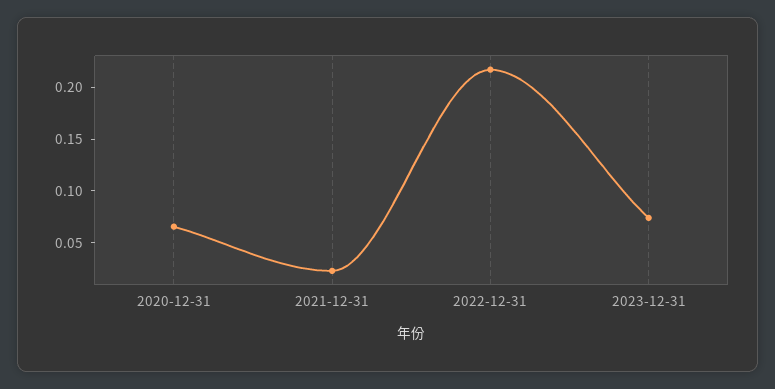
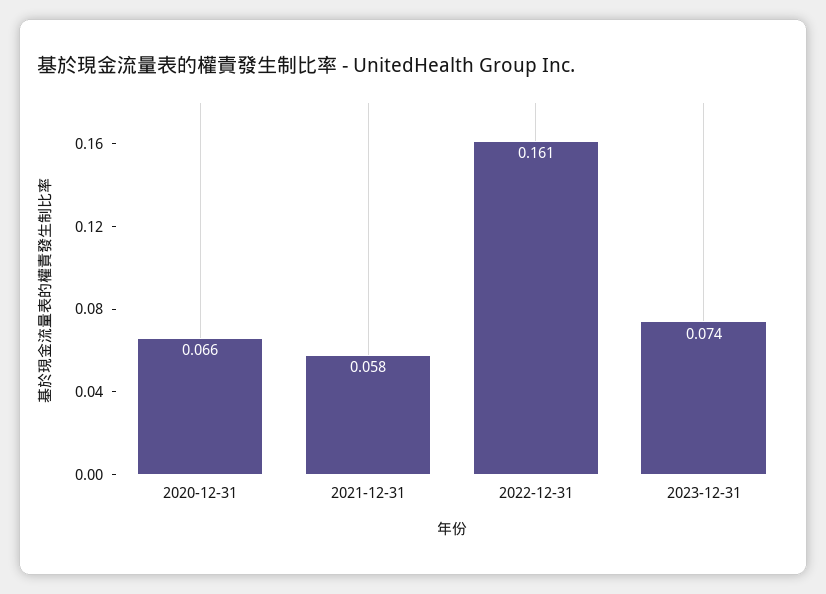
2021-12-31: 0.02 -> 0.058
2022-12-31: 0.22 -> 0.161

